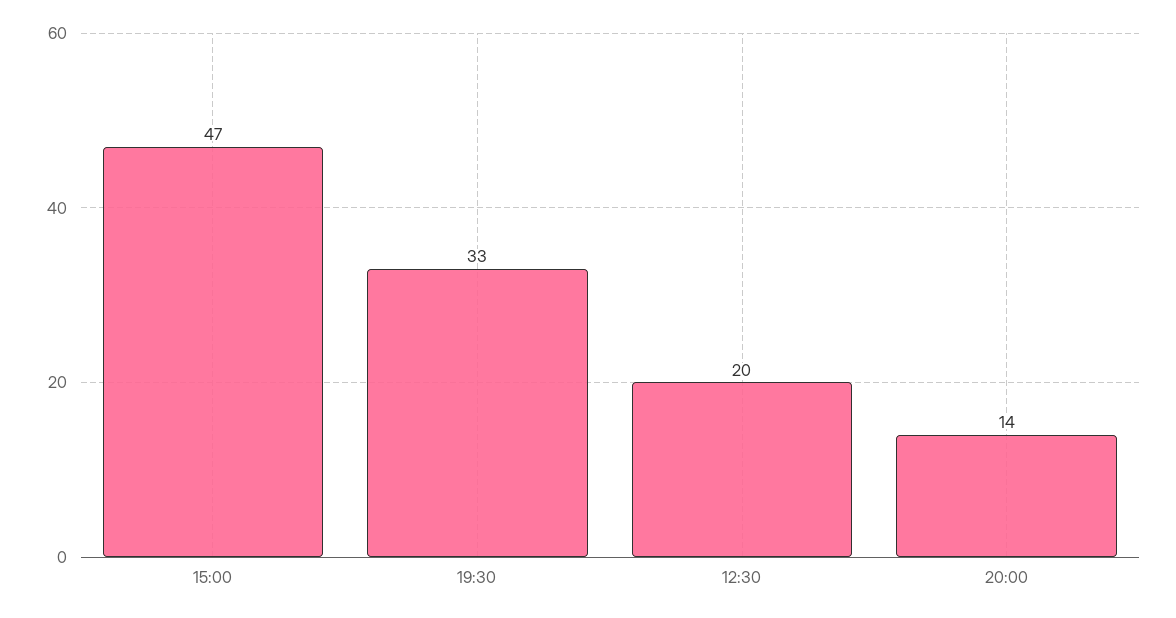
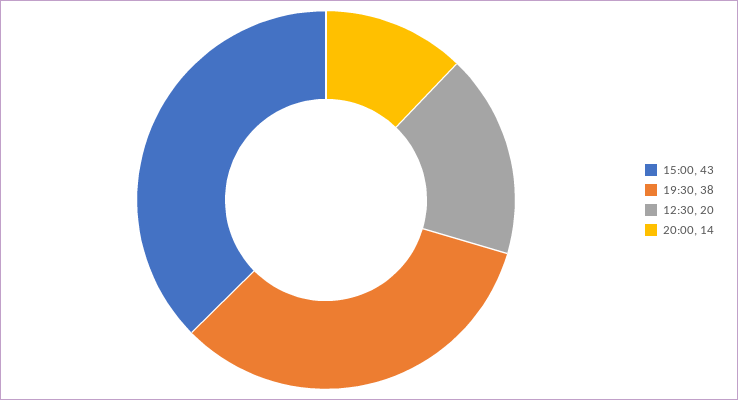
15:00: 47 -> 43
19:30: 33 -> 38

